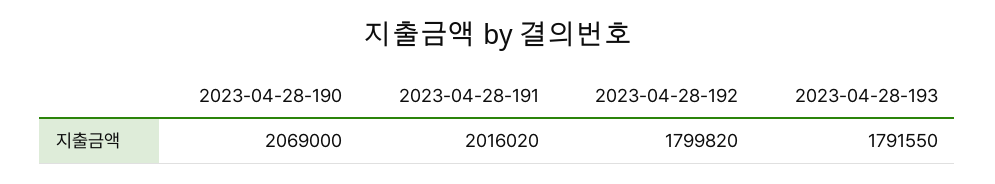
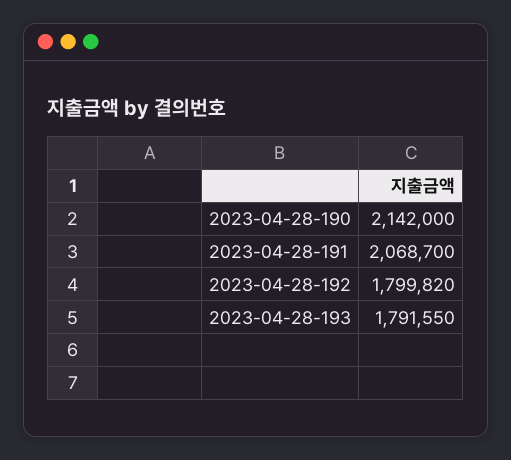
2023-04-28-190: 2069000 -> 2142000
2023-04-28-191: 2016020 -> 2068700

